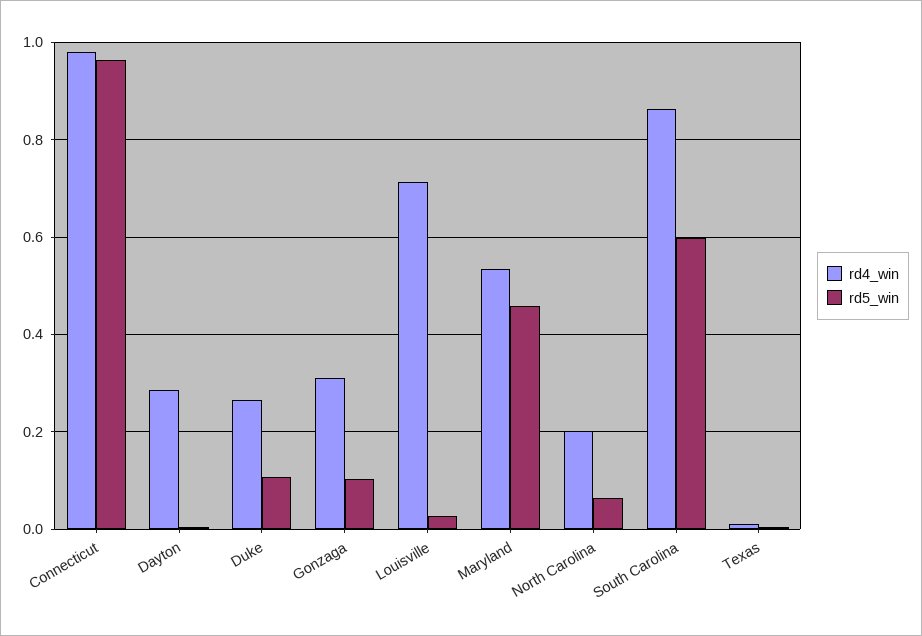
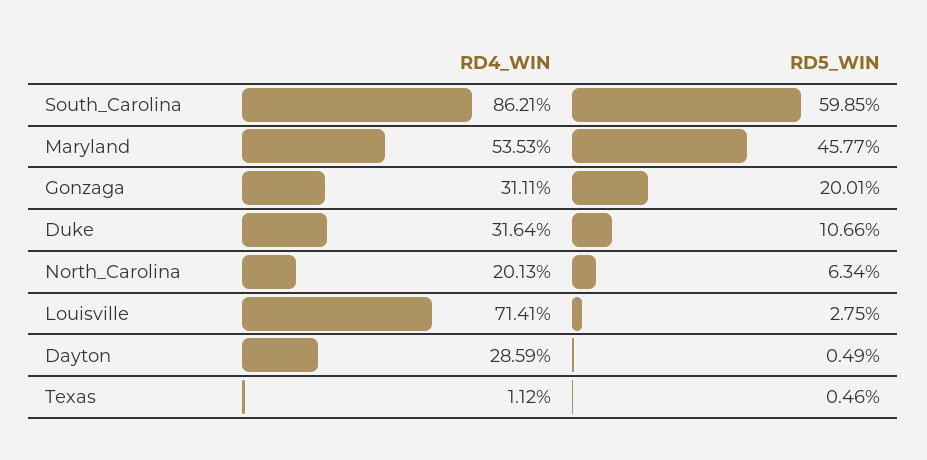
rd4_win, Connecticut: 0.98 -> none
rd5_win, Connecticut: 0.96 -> none
rd4_win, Duke: 0.26 -> 0.3164
rd5_win, Gonzaga: 0.1 -> 0.2001

